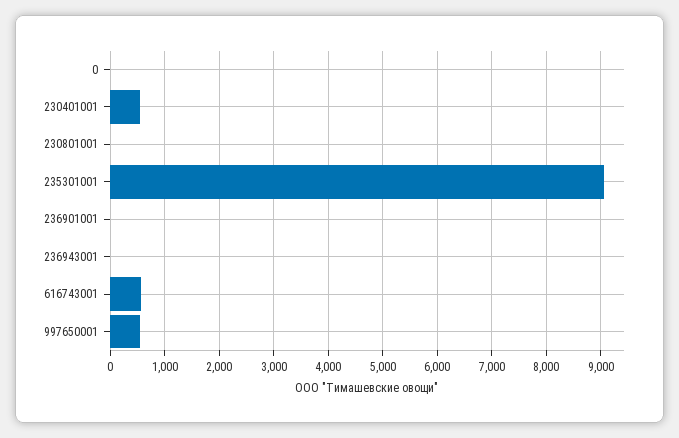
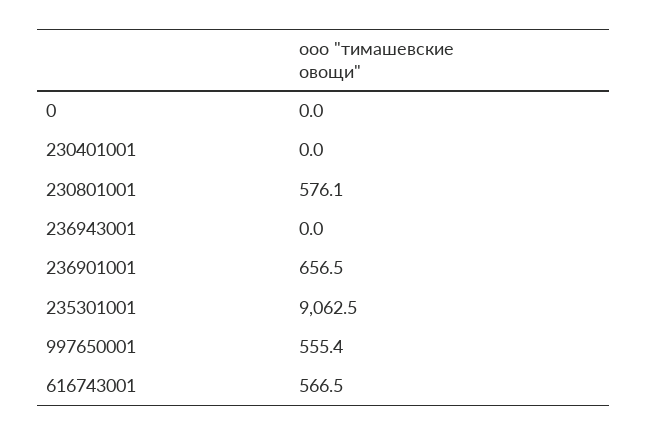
230401001: 600 -> 0
230801001: 0 -> 576.1
236901001: 0 -> 656.5

